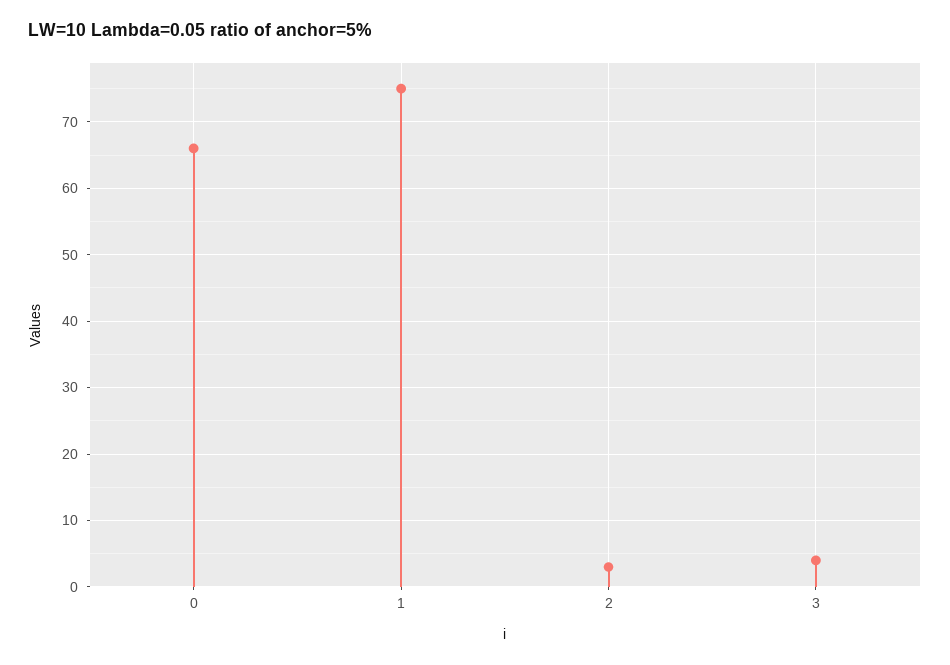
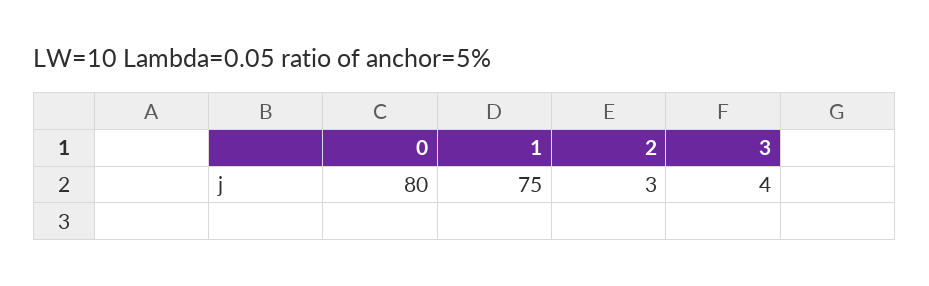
0: 66 -> 80

